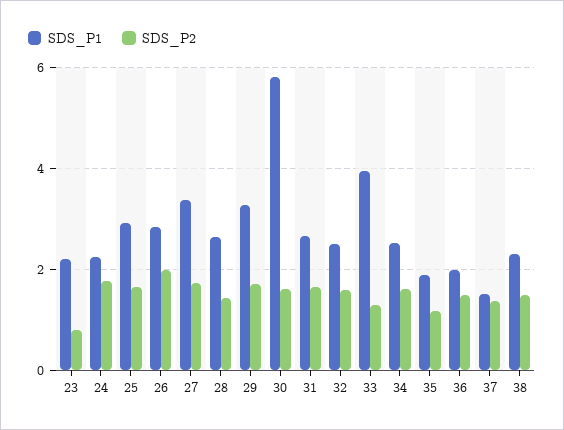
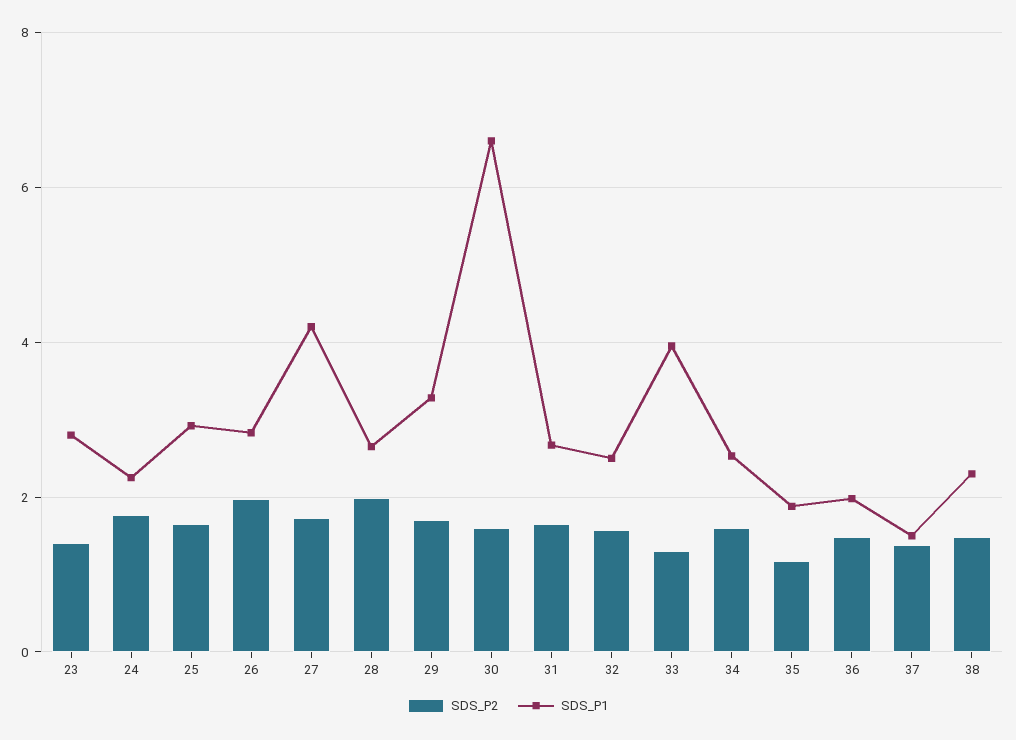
SDS_P1, 23: 2.2 -> 2.8
SDS_P2, 23: 0.8 -> 1.4
SDS_P1, 27: 3.4 -> 4.2
SDS_P2, 28: 1.4 -> 2
SDS_P1, 30: 5.8 -> 6.6

